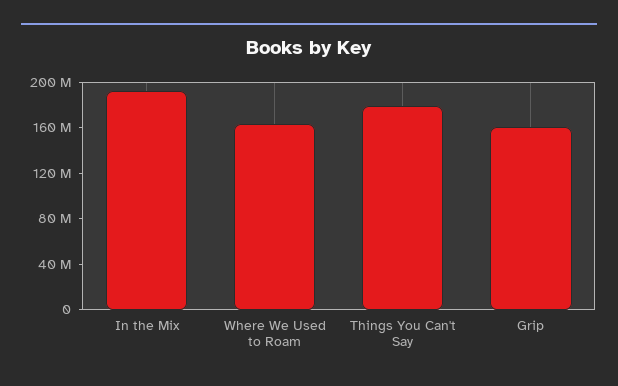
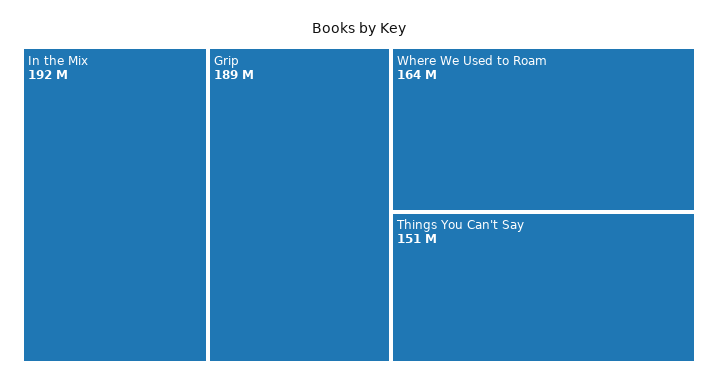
Things You Can't Say: 180000000 -> 151000000
Grip: 160000000 -> 189000000

